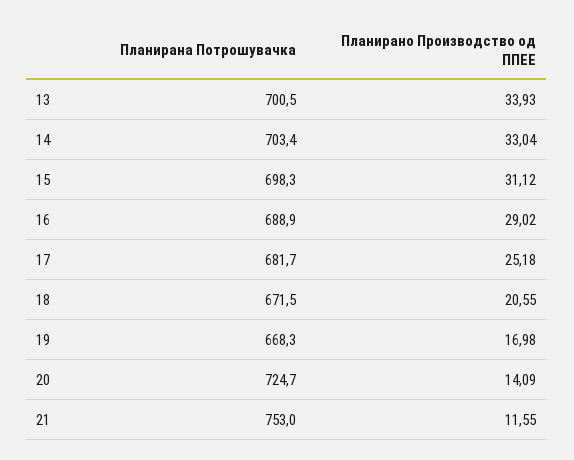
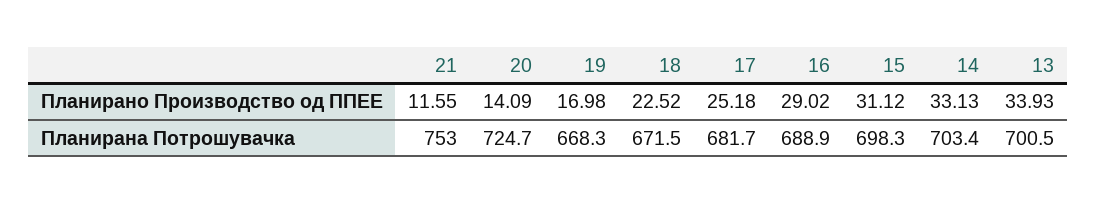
Планирано Производство од ППЕЕ, 14: 33.04 -> 33.13
Планирано Производство од ППЕЕ, 18: 20.55 -> 22.52

